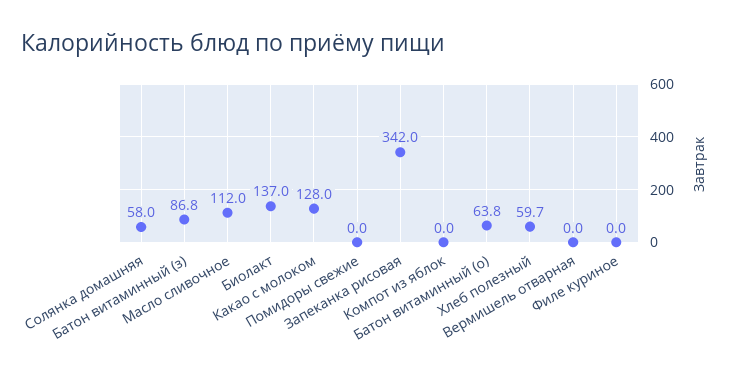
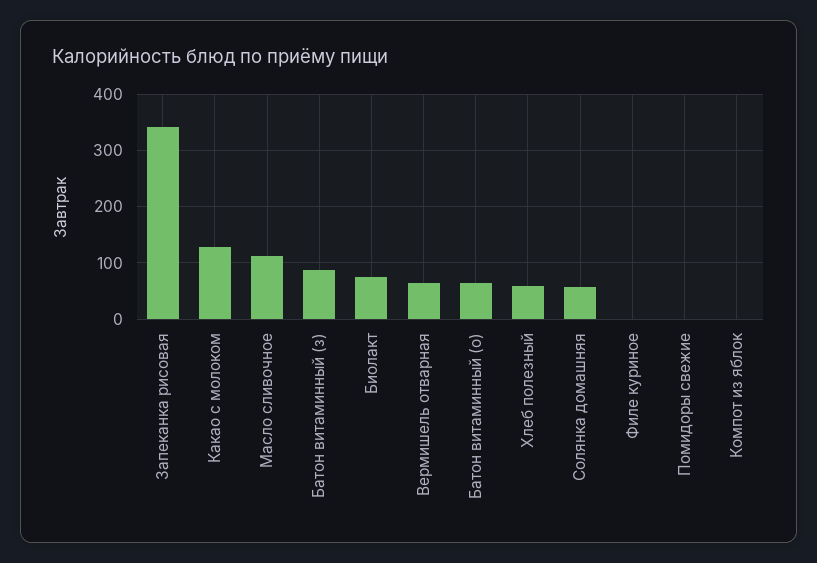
Биолакт: 137 -> 80
Вермишель отварная: 0 -> 60

